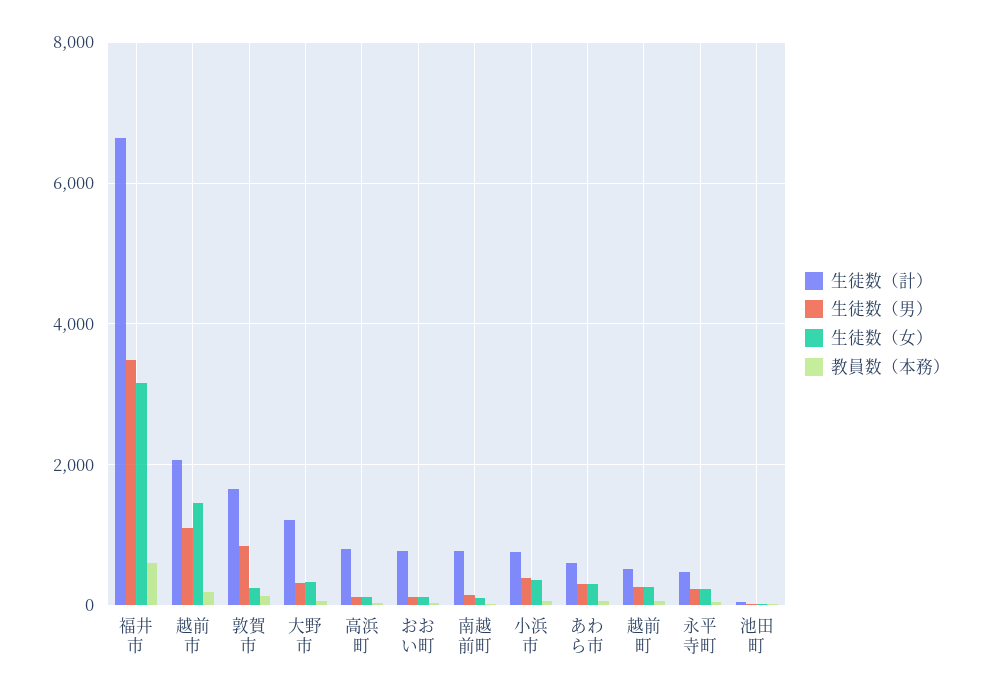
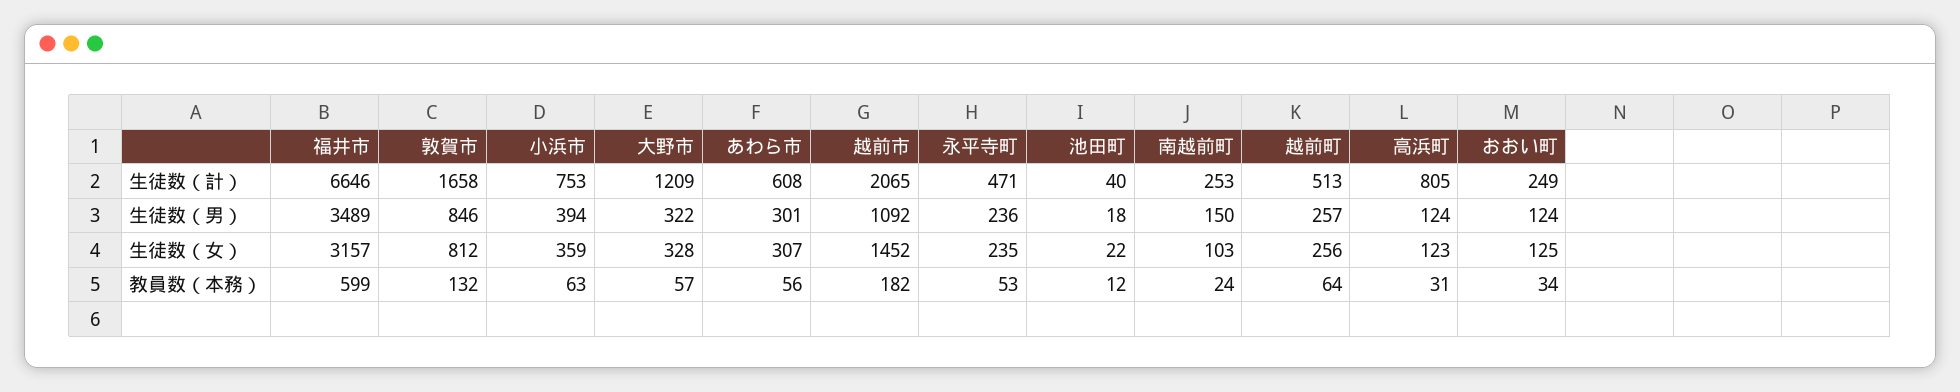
生徒数（女）, 敦賀市: 200 -> 812
生徒数（計）, おおい町: 800 -> 249
生徒数（計）, 南越前町: 800 -> 253

